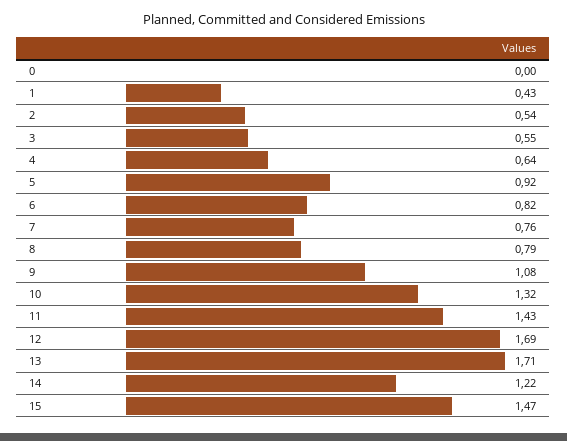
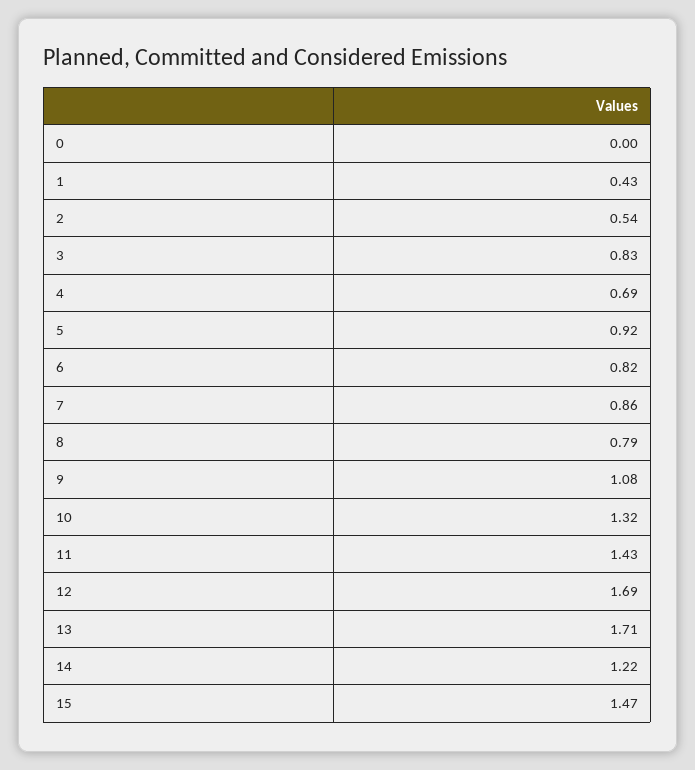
3: 0.55 -> 0.83
4: 0.64 -> 0.69
7: 0.76 -> 0.86

